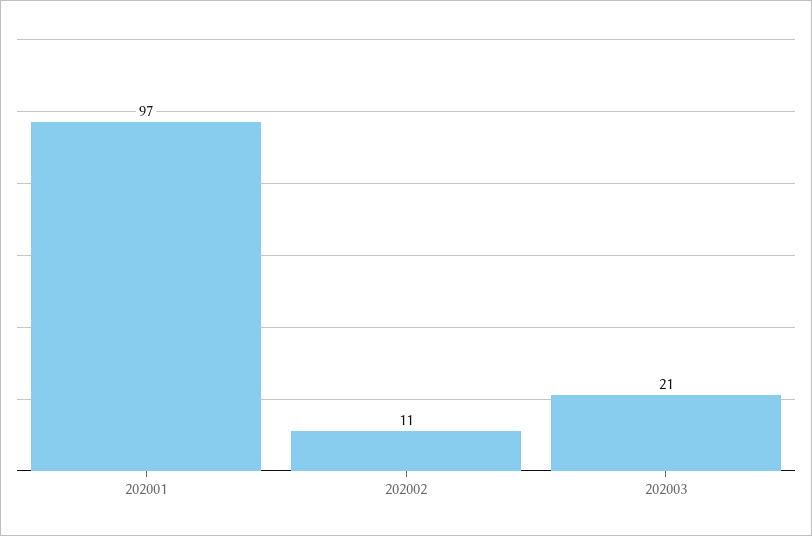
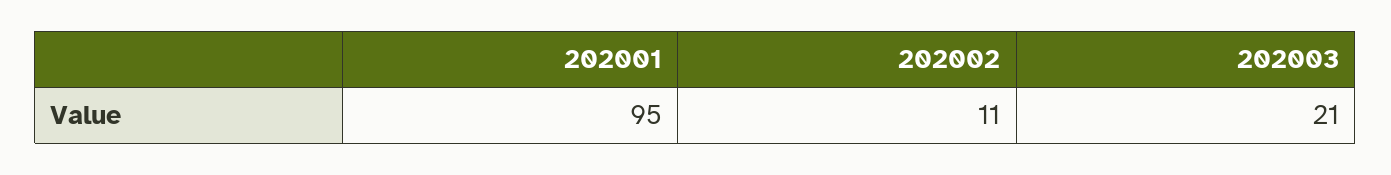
202001: 97 -> 95

